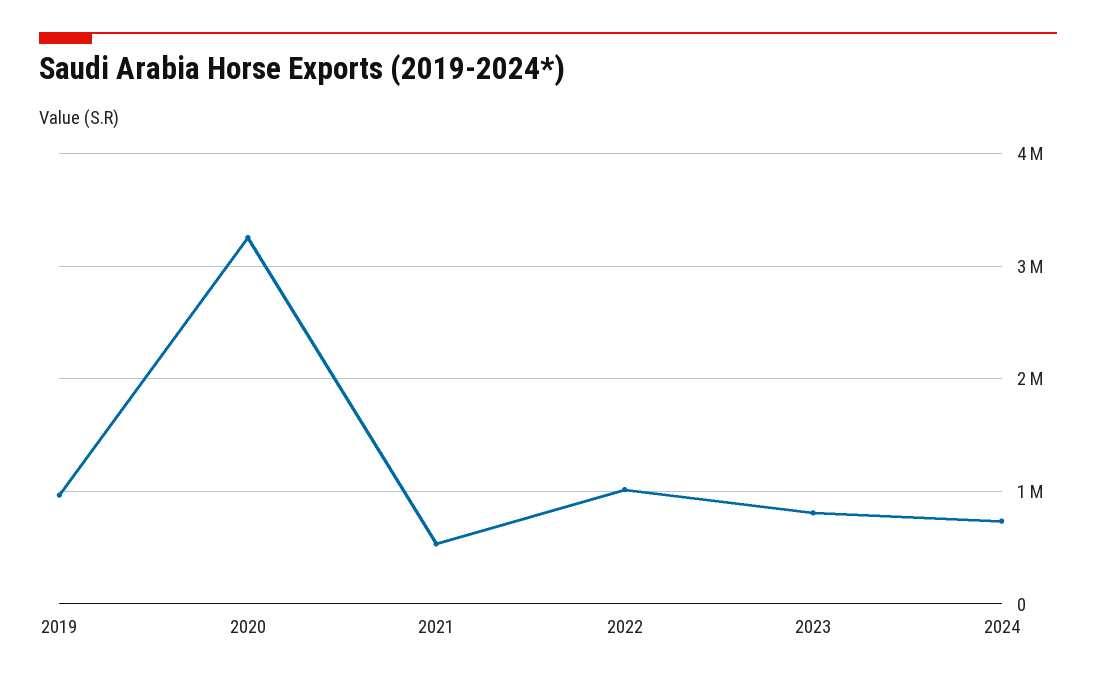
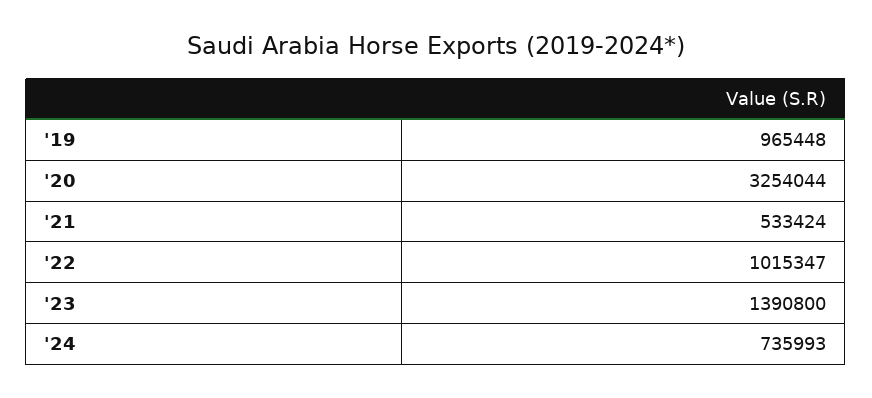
2023: 800000 -> 1390800

